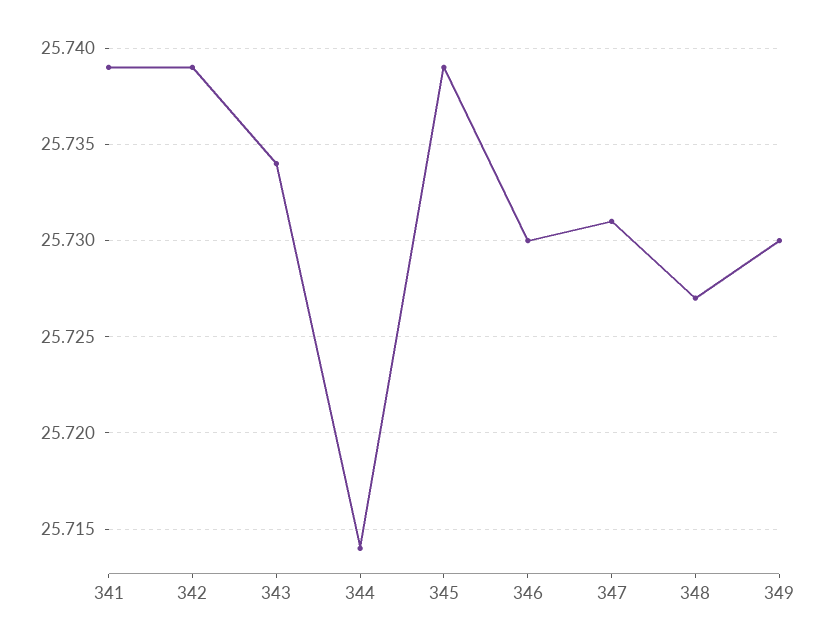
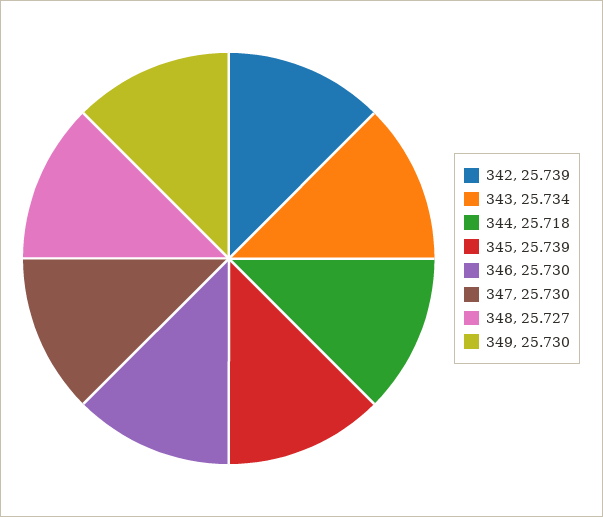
341: 25.739 -> none
344: 25.714 -> 25.718
347: 25.731 -> 25.73

